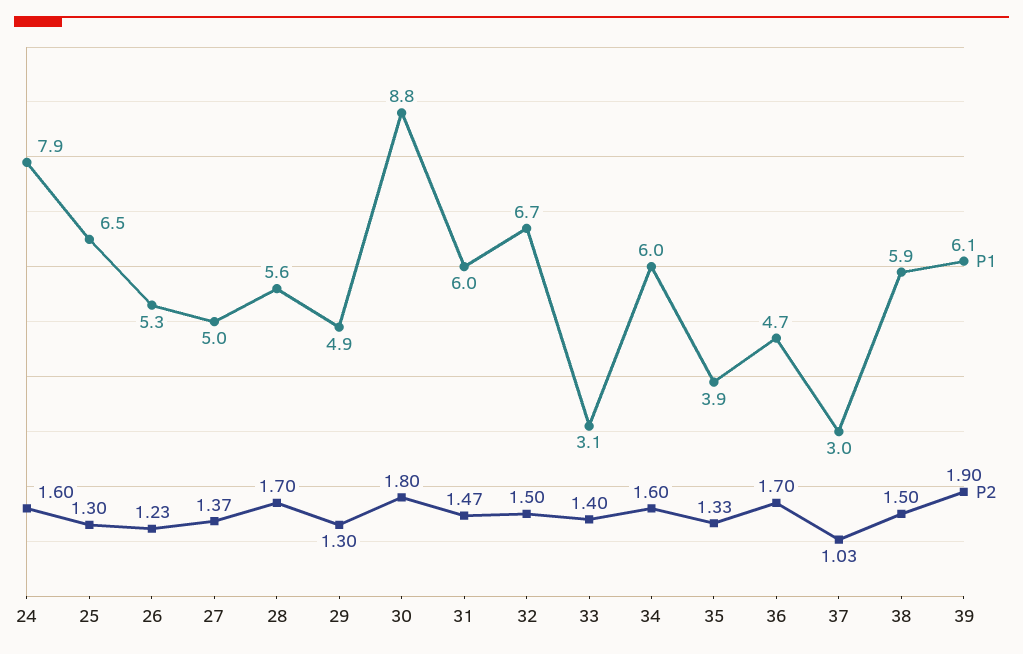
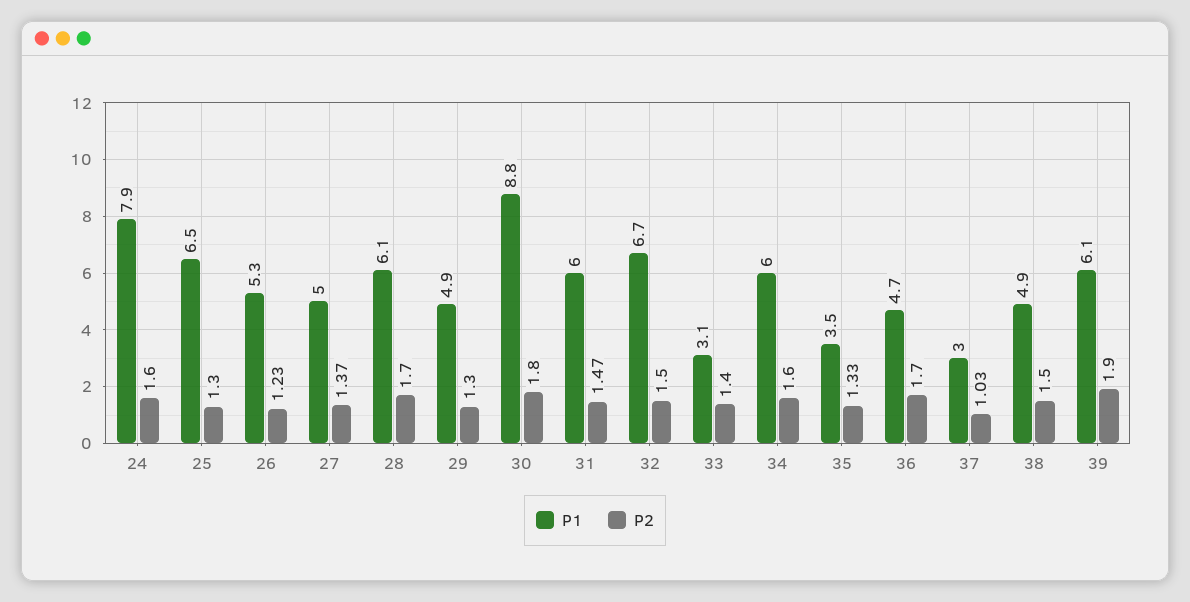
P1, 28: 5.6 -> 6.1
P1, 35: 3.9 -> 3.5
P1, 38: 5.9 -> 4.9

